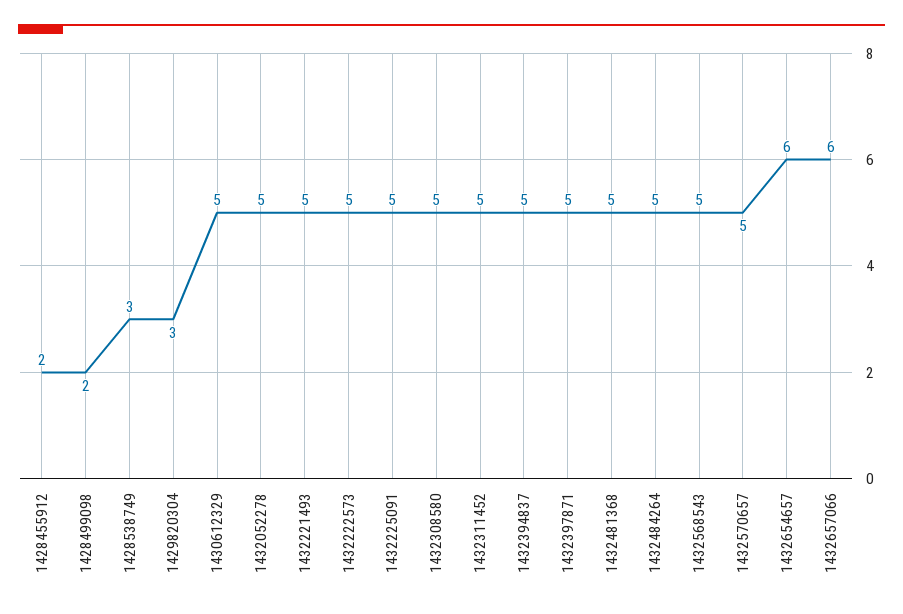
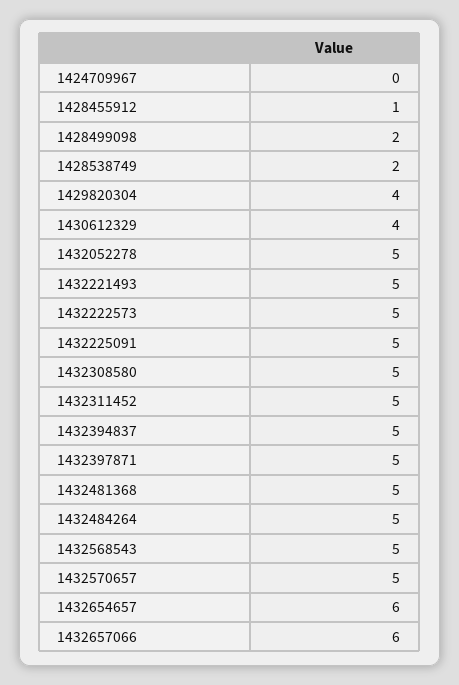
1428455912: 2 -> 1
1428538749: 3 -> 2
1429820304: 3 -> 4
1430612329: 5 -> 4
1424709967: none -> 0

